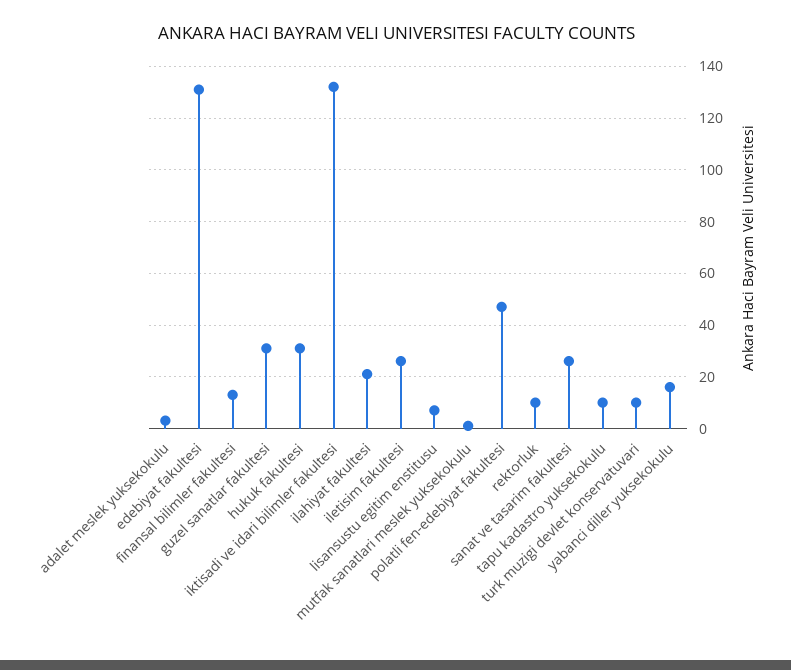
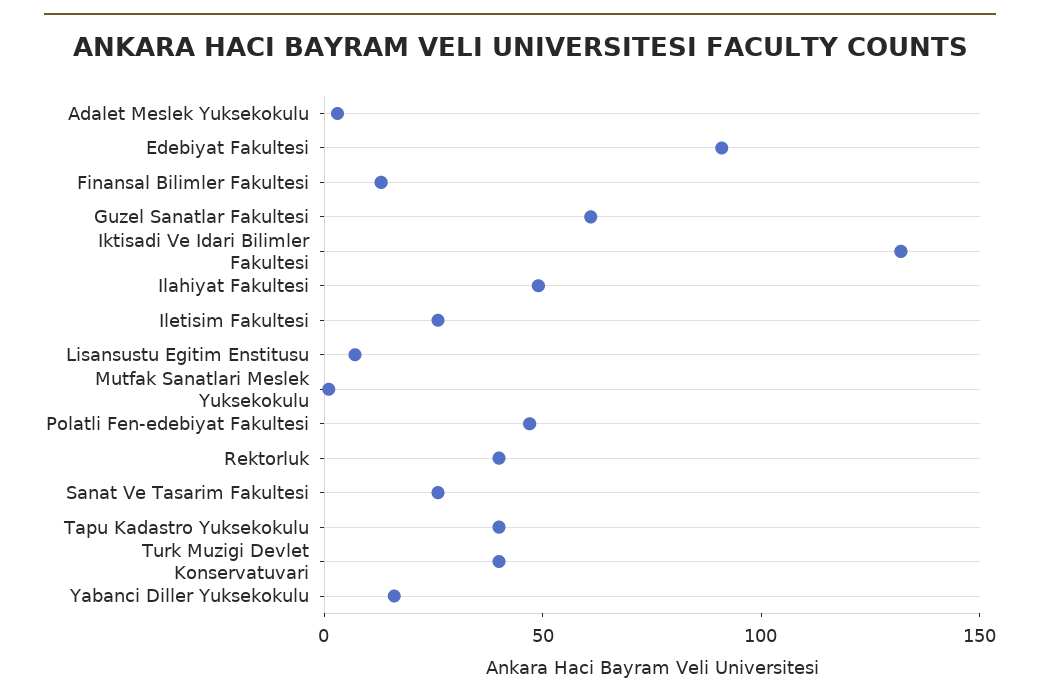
edebiyat fakultesi: 130 -> 90
guzel sanatlar fakultesi: 30 -> 60
hukuk fakultesi: 30 -> none
ilahiyat fakultesi: 20 -> 50
rektorluk: 10 -> 40
tapu kadastro yuksekokulu: 10 -> 40
turk muzigi devlet konservatuvari: 10 -> 40

